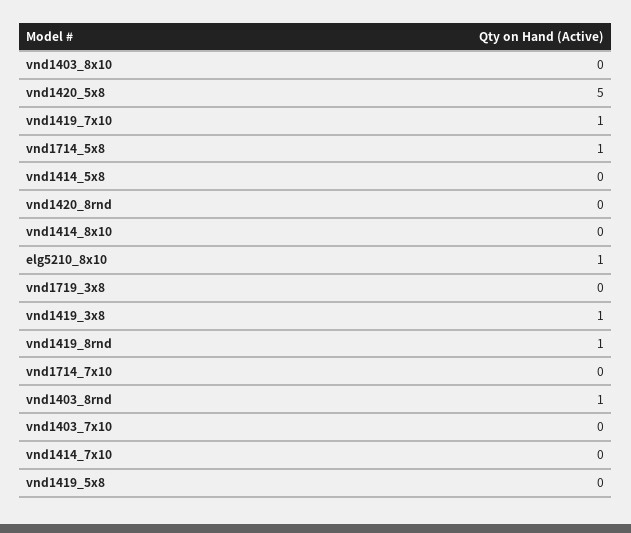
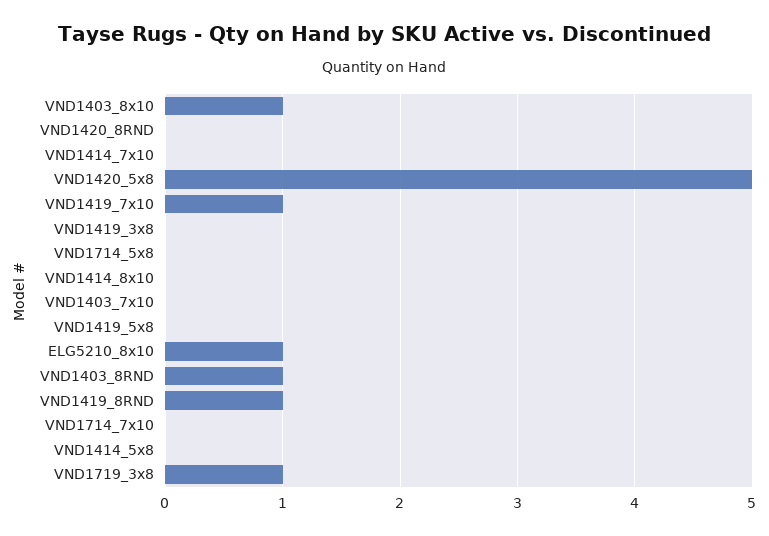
vnd1403_8x10: 0 -> 1
vnd1714_5x8: 1 -> 0
vnd1719_3x8: 0 -> 1
vnd1419_3x8: 1 -> 0

